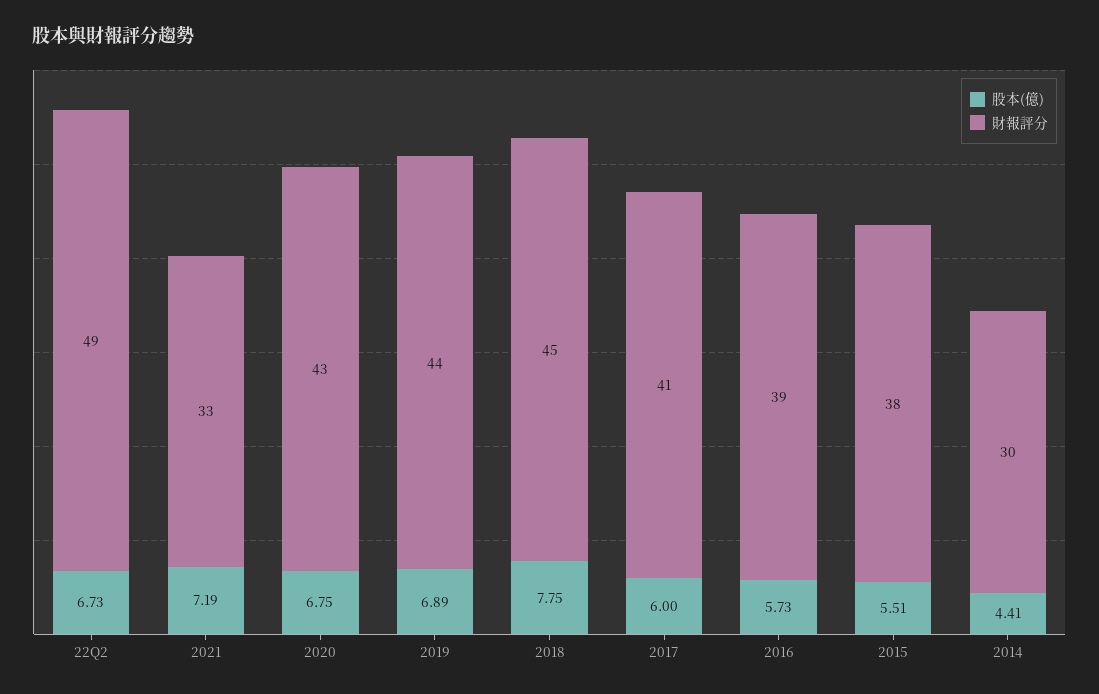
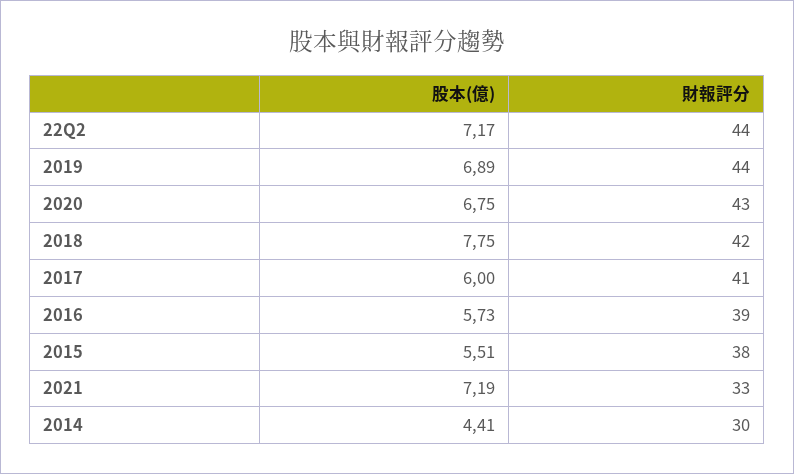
股本(億), 22Q2: 6.73 -> 7.17
財報評分, 22Q2: 49 -> 44
財報評分, 2018: 45 -> 42

